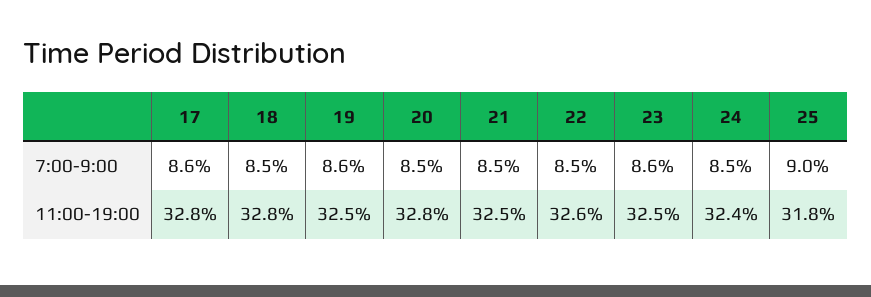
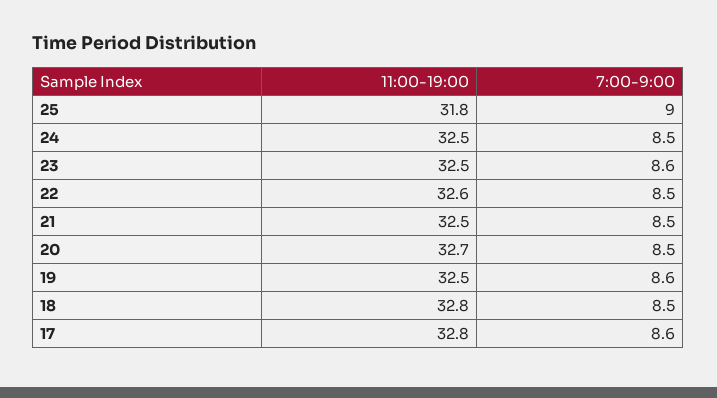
20, 11:00-19:00: 32.8 -> 32.7
24, 11:00-19:00: 32.4 -> 32.5

